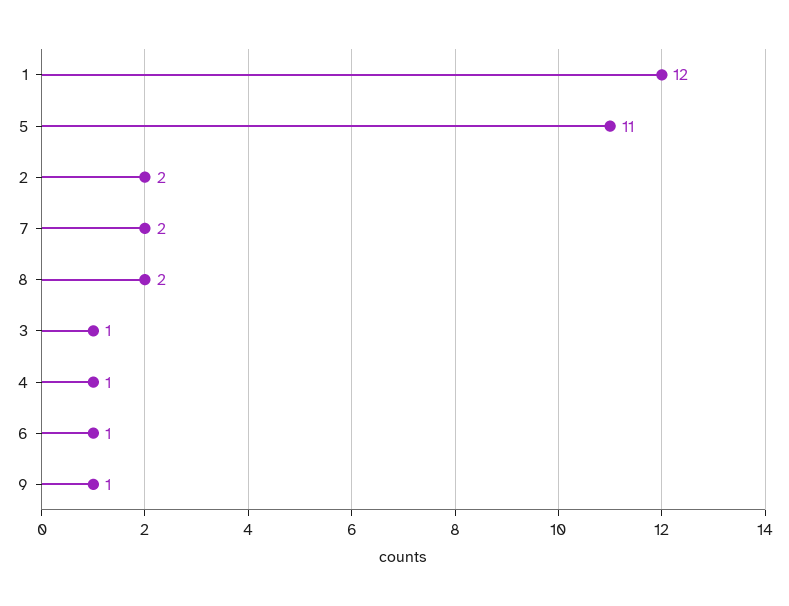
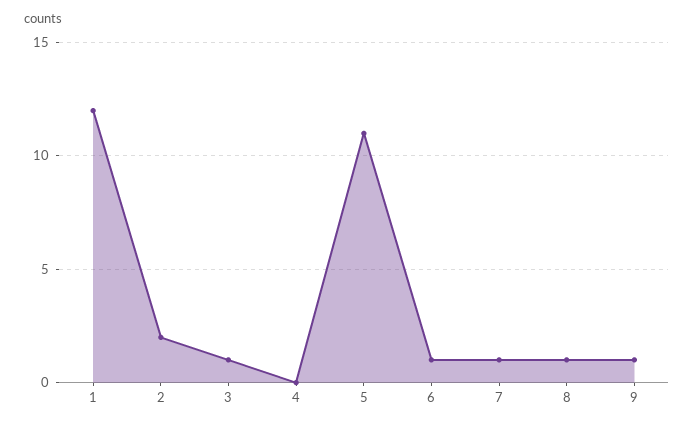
7: 2 -> 1
8: 2 -> 1
4: 1 -> 0

